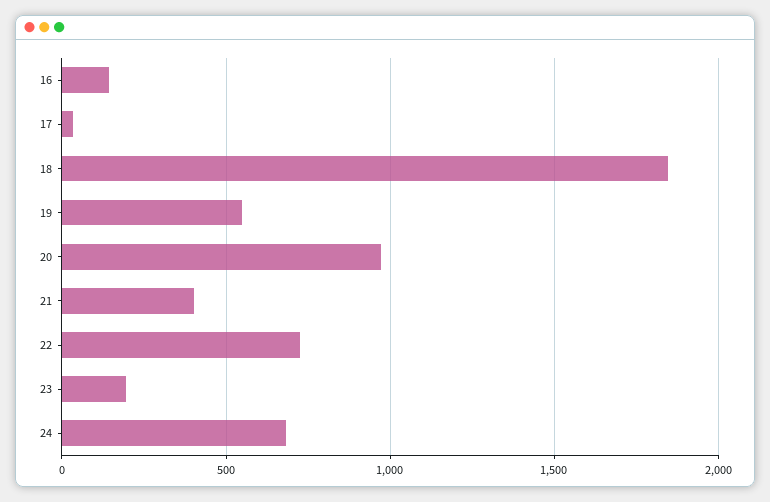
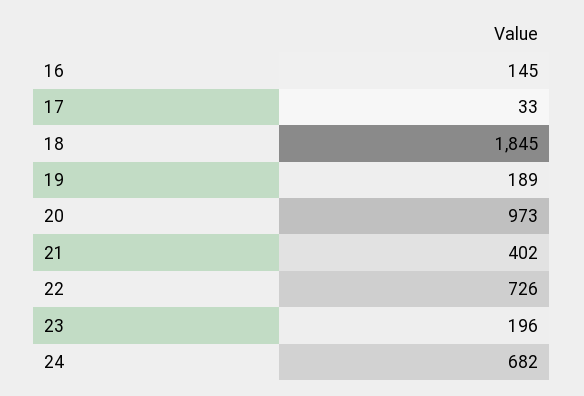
19: 550 -> 189

